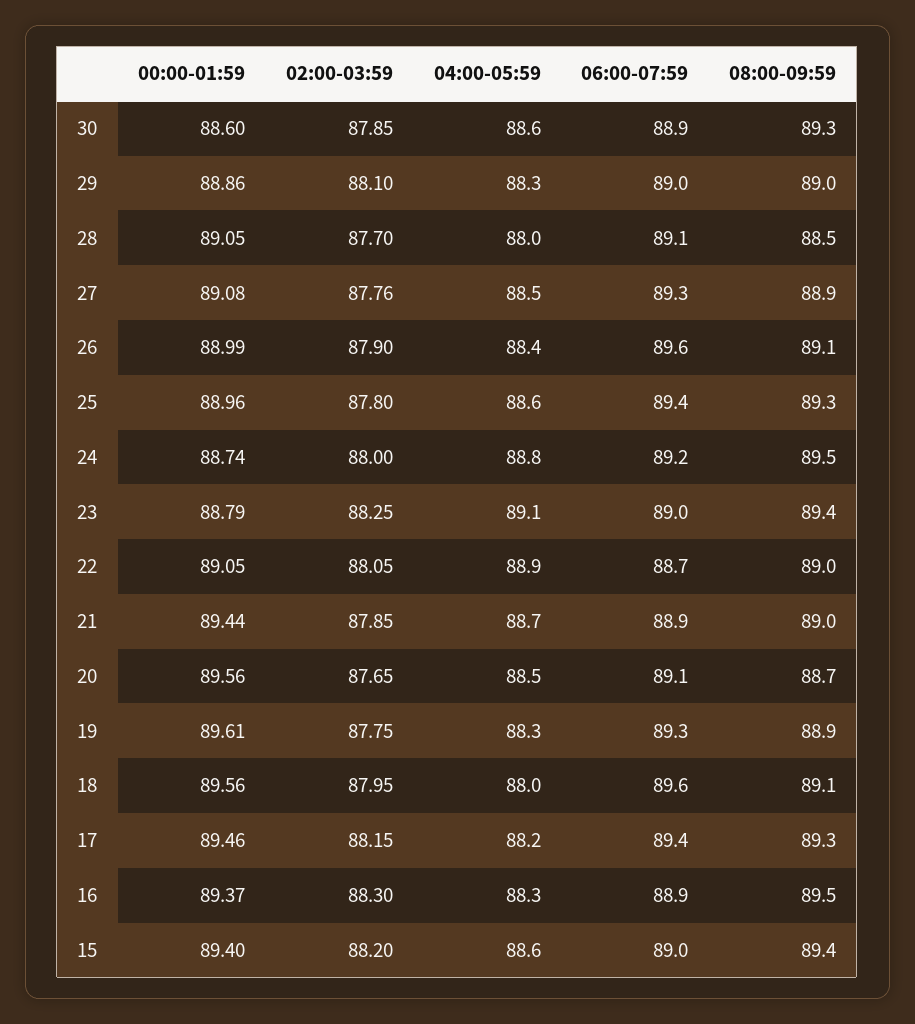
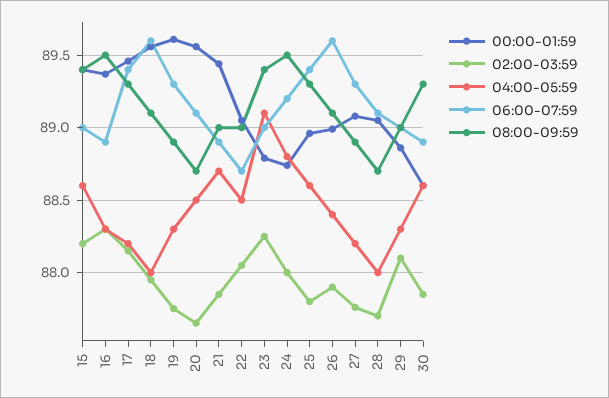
08:00-09:59, 28: 88.5 -> 88.7
04:00-05:59, 27: 88.5 -> 88.2
04:00-05:59, 22: 88.9 -> 88.5

